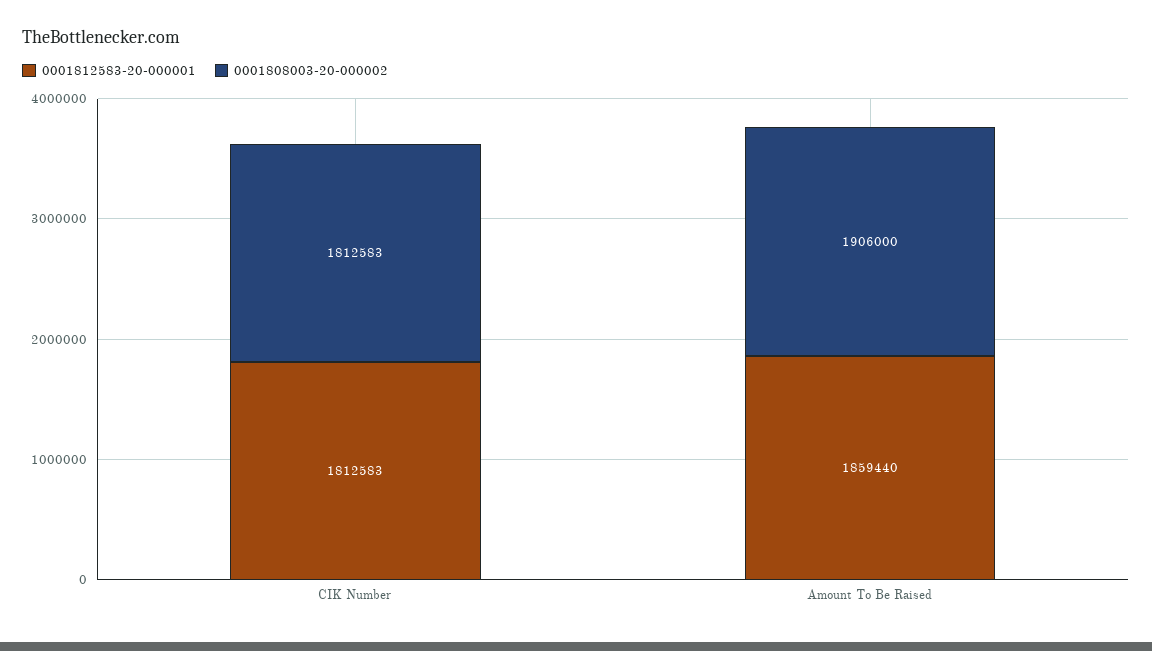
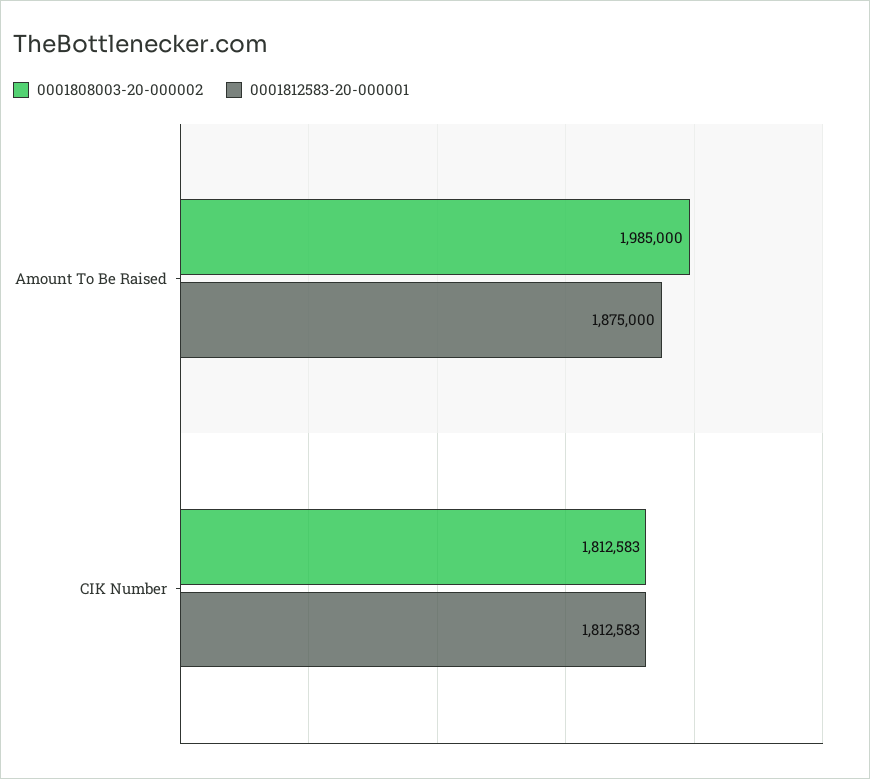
0001812583-20-000001, Amount To Be Raised: 1859440 -> 1875000
0001808003-20-000002, Amount To Be Raised: 1906000 -> 1985000

